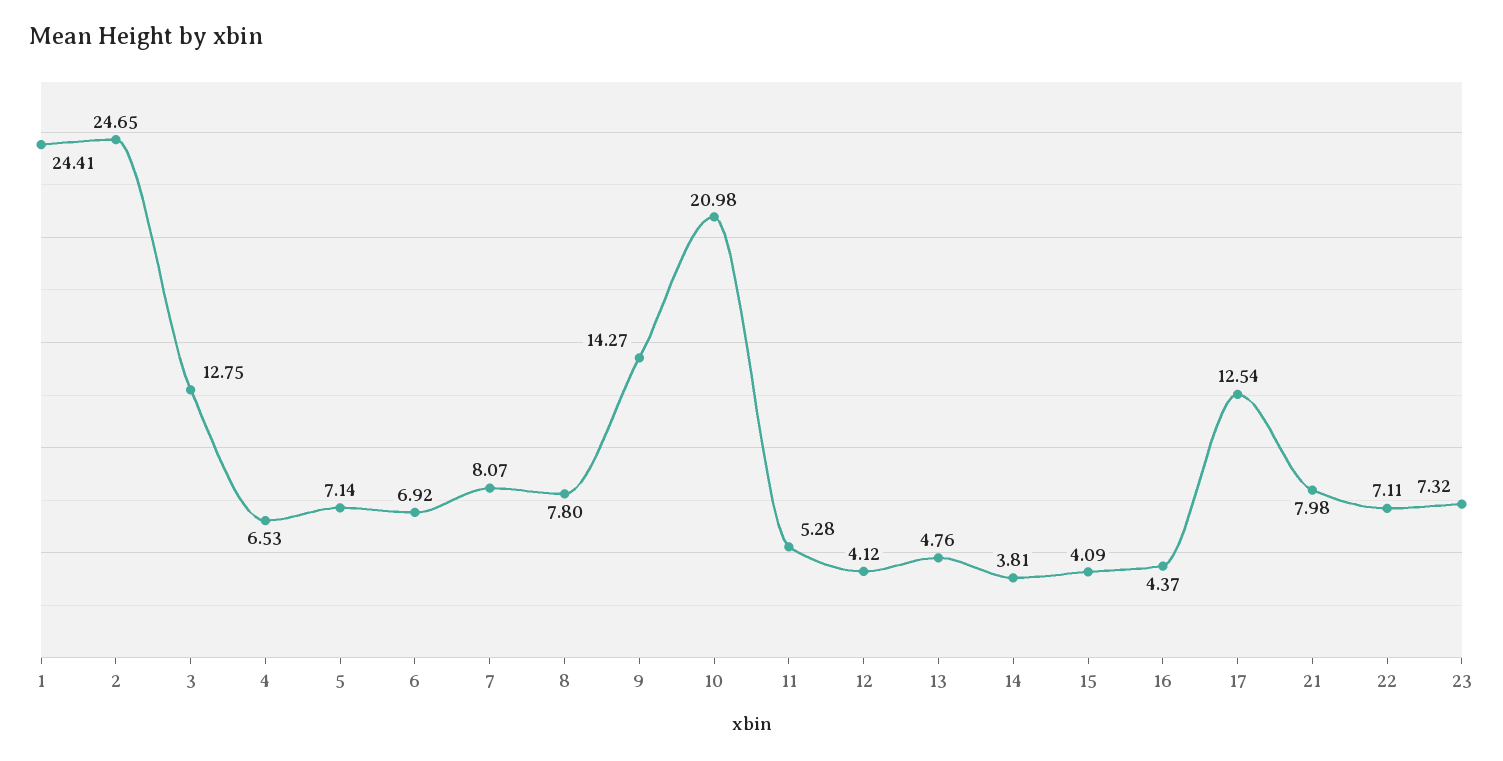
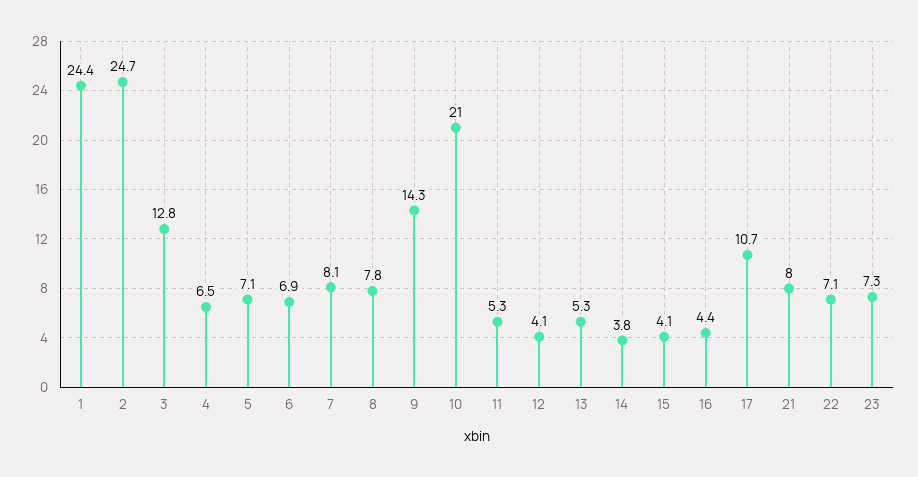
13: 4.76 -> 5.3
17: 12.54 -> 10.7

